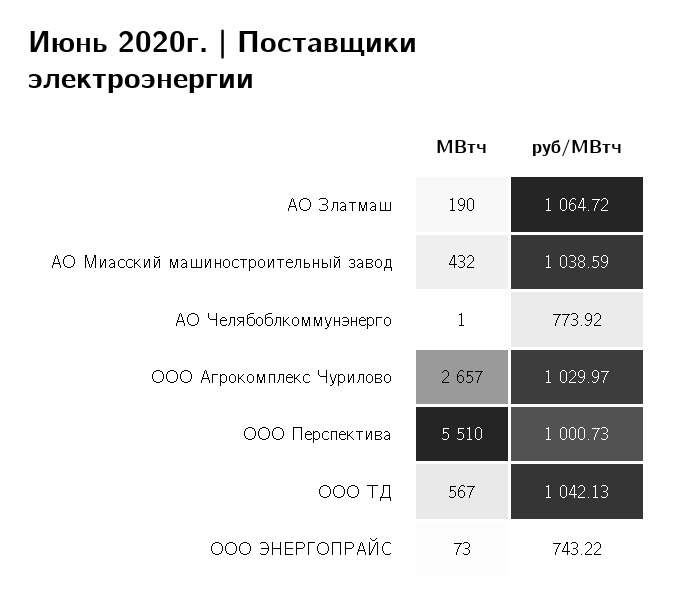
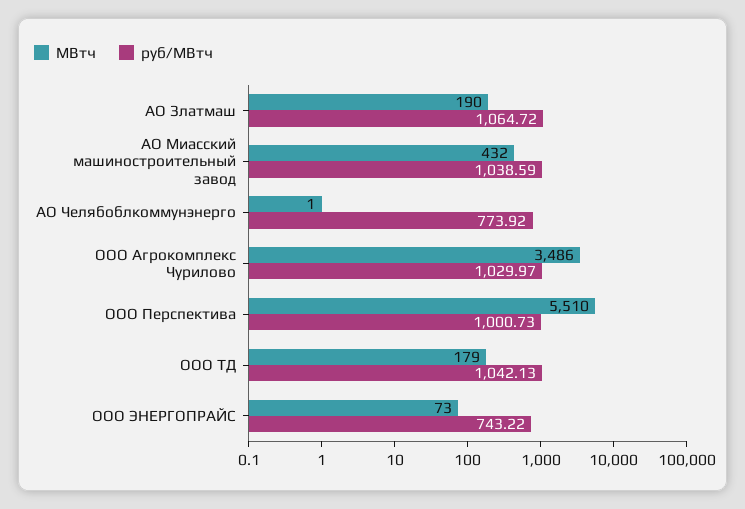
МВтч, ООО Агрокомплекс Чурилово: 2657 -> 3486
МВтч, ООО ТД: 567 -> 179

